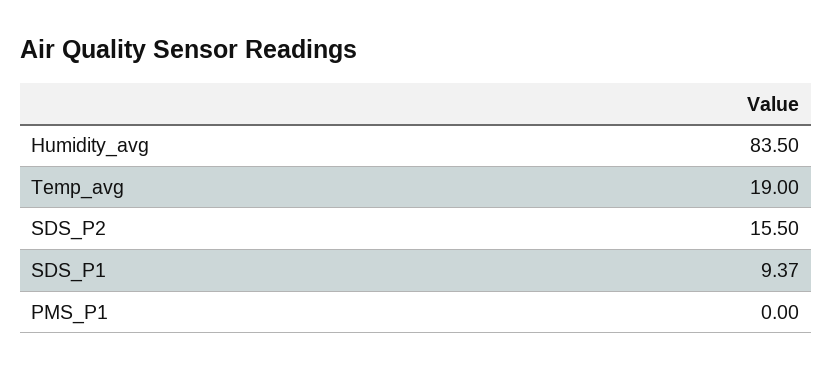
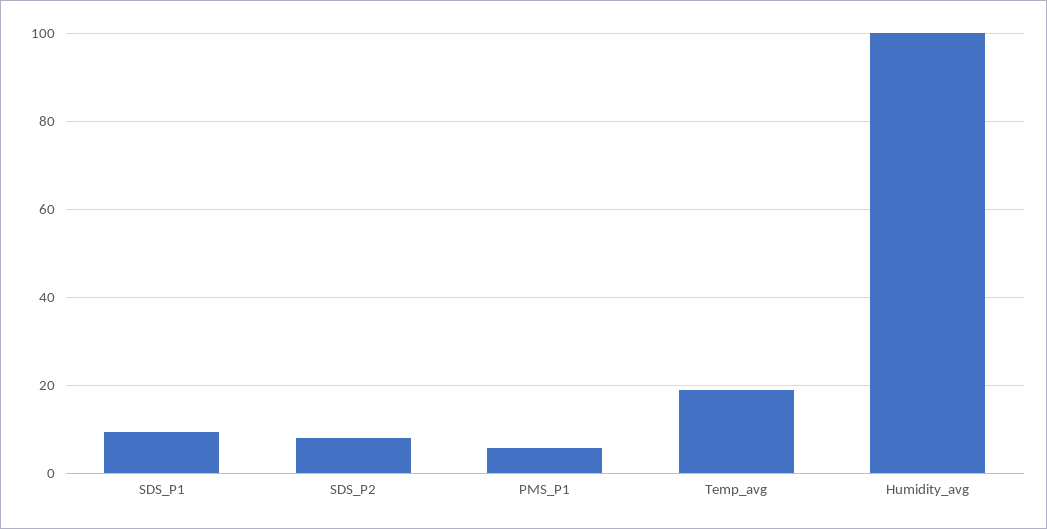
Humidity_avg: 83.5 -> 100
SDS_P2: 15.5 -> 8
PMS_P1: 0 -> 6

